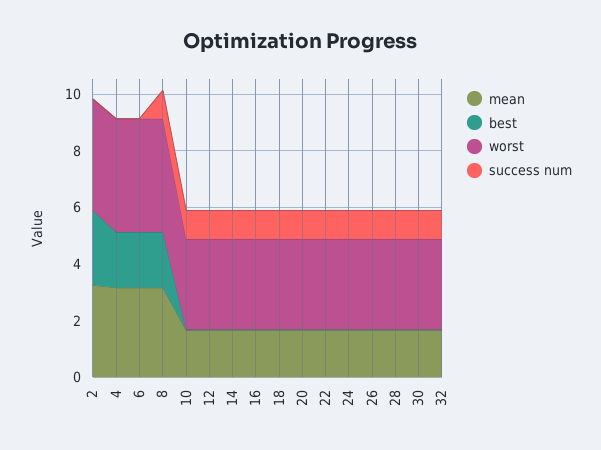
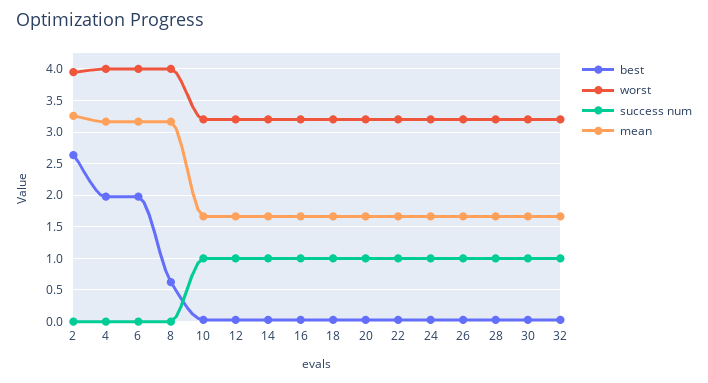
best, 8: 2 -> 0.6
success num, 8: 1 -> 0

